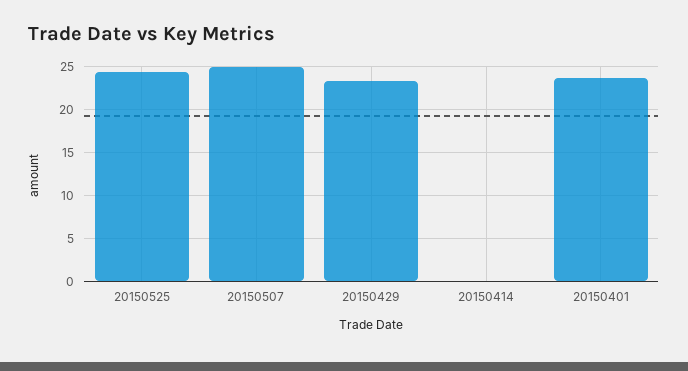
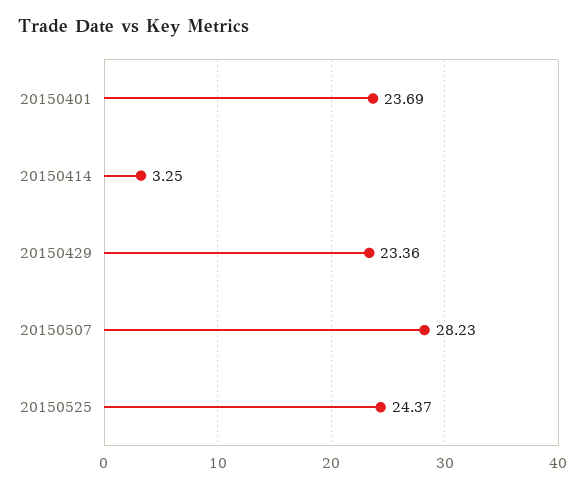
20150507: 25 -> 28.23
20150414: 0 -> 3.25

